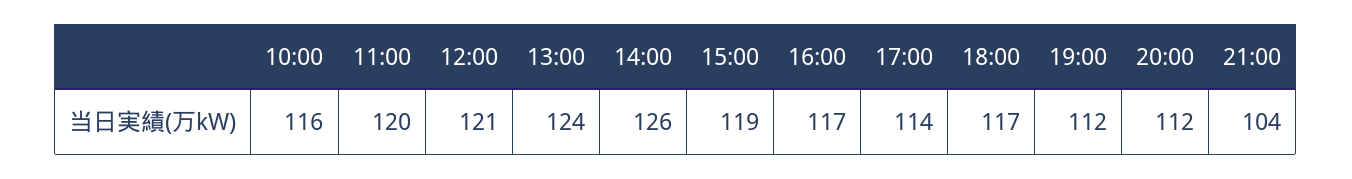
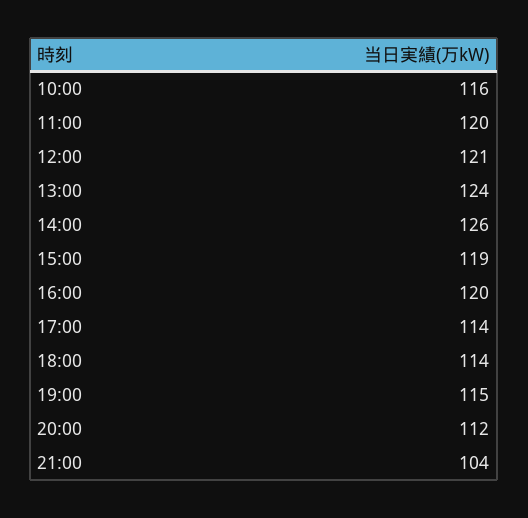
16:00: 117 -> 120
18:00: 117 -> 114
19:00: 112 -> 115

